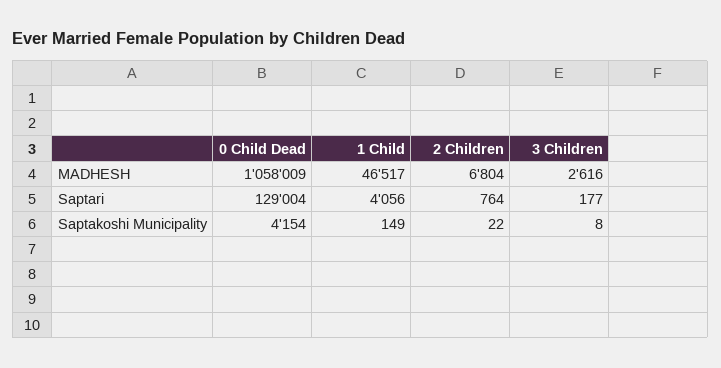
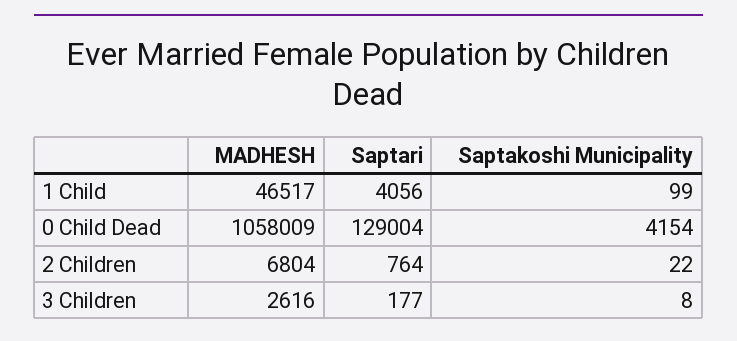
1 Child, Saptakoshi Municipality: 149 -> 99

